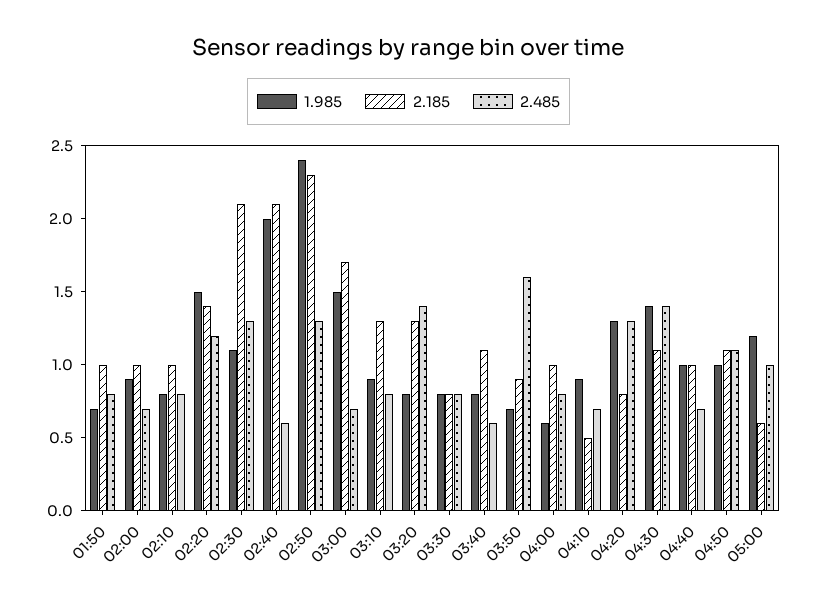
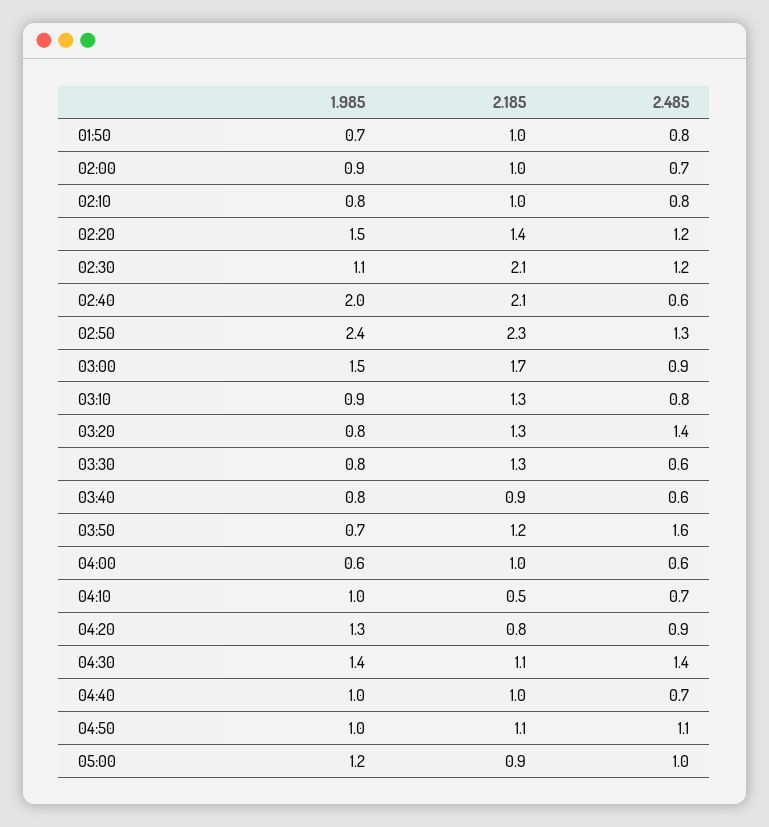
2.485, 02:30: 1.3 -> 1.2
2.485, 03:00: 0.7 -> 0.9
2.185, 03:30: 0.8 -> 1.3
2.485, 03:30: 0.8 -> 0.6
2.185, 03:40: 1.1 -> 0.9
2.185, 03:50: 0.9 -> 1.2
2.485, 04:00: 0.8 -> 0.6
1.985, 04:10: 0.9 -> 1
2.485, 04:20: 1.3 -> 0.9
2.185, 05:00: 0.6 -> 0.9

